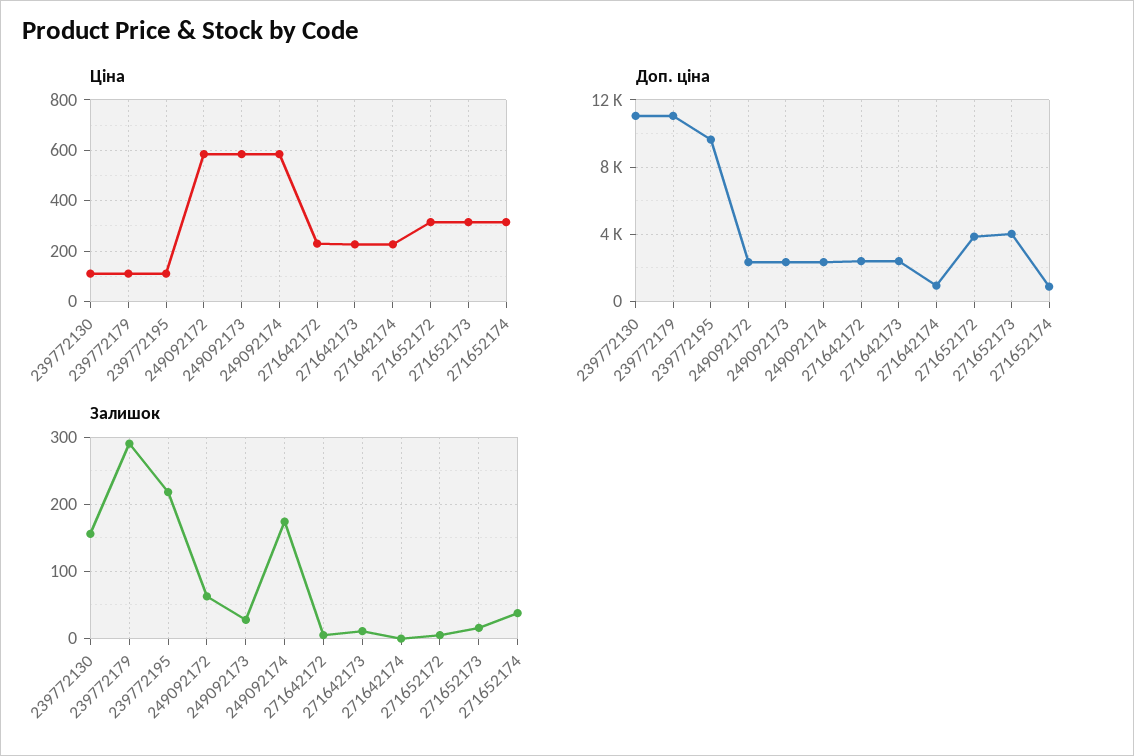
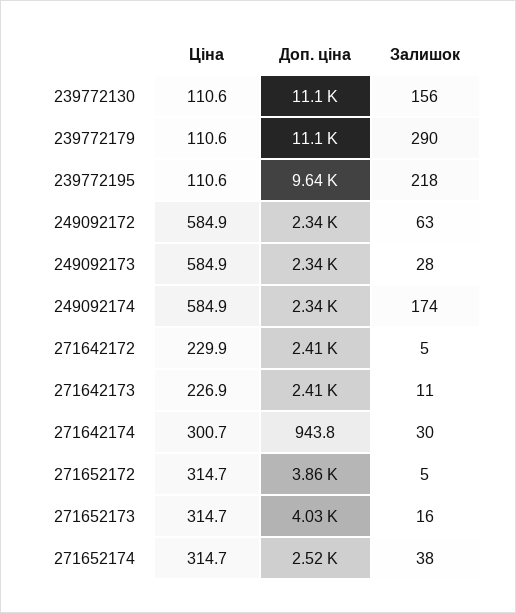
Ціна, 271642174: 225 -> 300.7
Доп. ціна, 271652174: 1000 -> 2520
Залишок, 271642174: 0 -> 30

